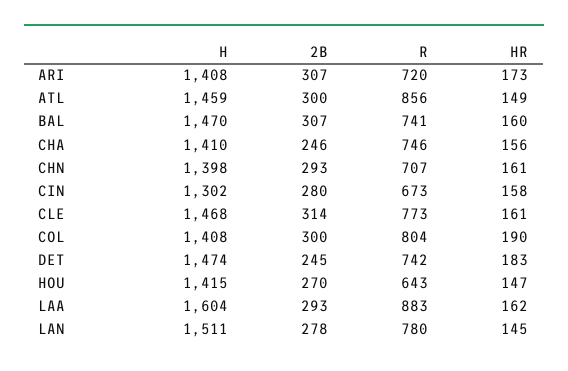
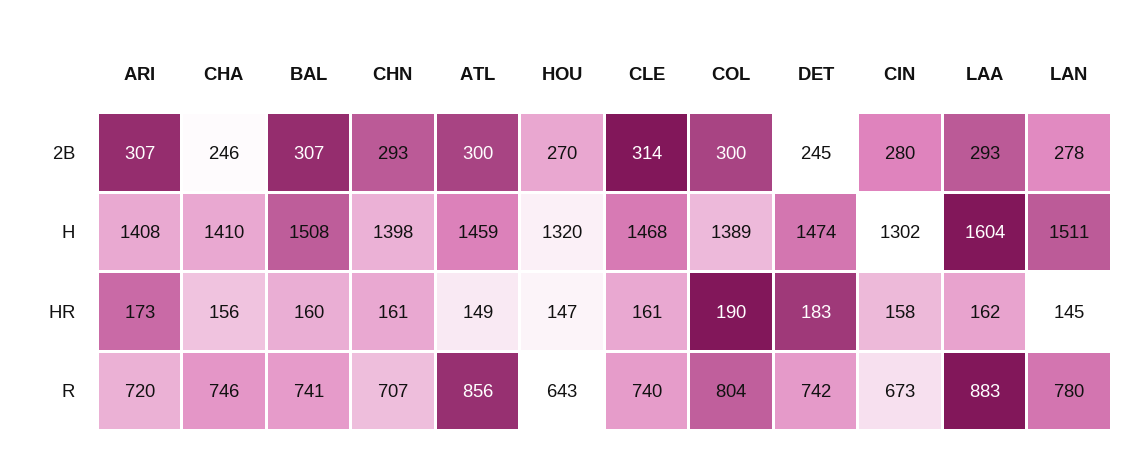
H, BAL: 1470 -> 1508
R, CLE: 773 -> 740
H, COL: 1408 -> 1389
H, HOU: 1415 -> 1320

